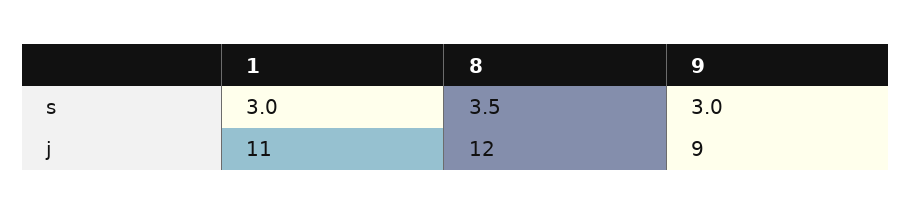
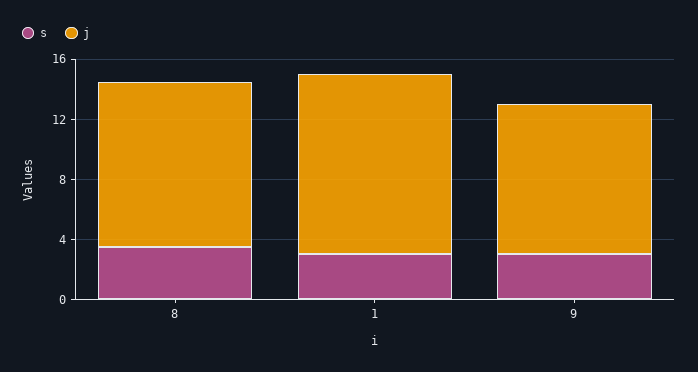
j, 1: 11 -> 12
j, 8: 12 -> 11
j, 9: 9 -> 10

